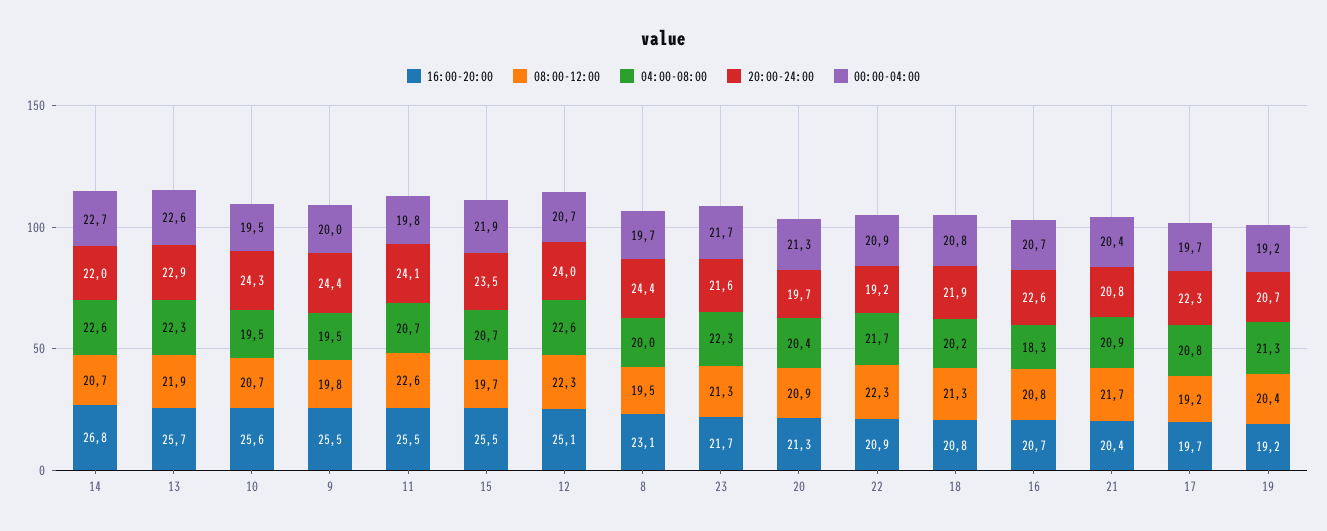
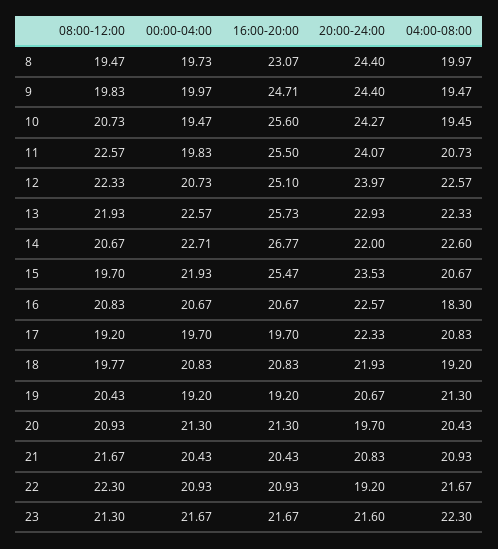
16:00-20:00, 9: 25.5 -> 24.71
08:00-12:00, 18: 21.3 -> 19.77
04:00-08:00, 18: 20.2 -> 19.2

